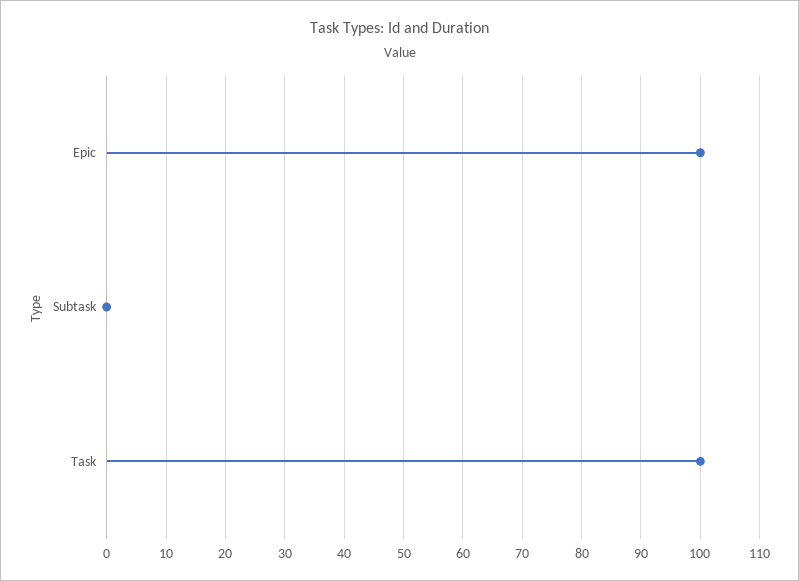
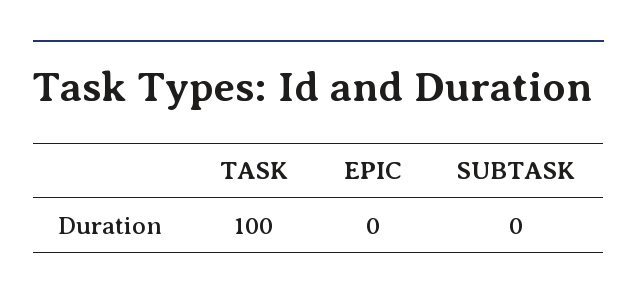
Epic: 100 -> 0

